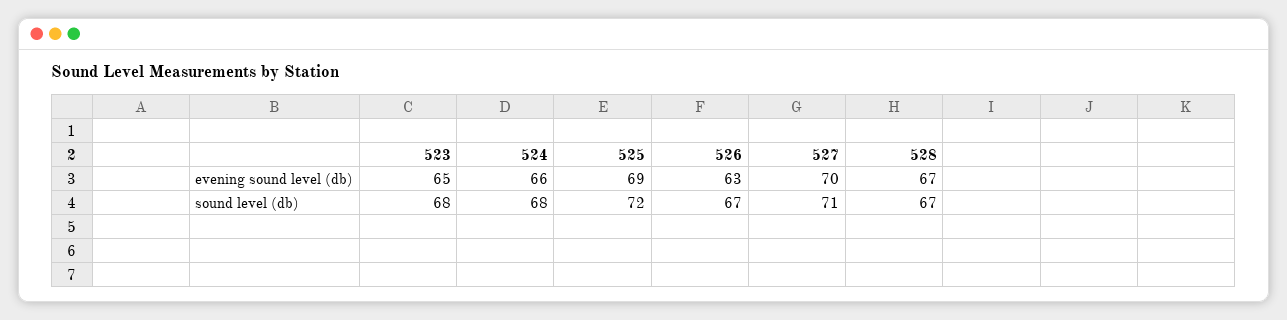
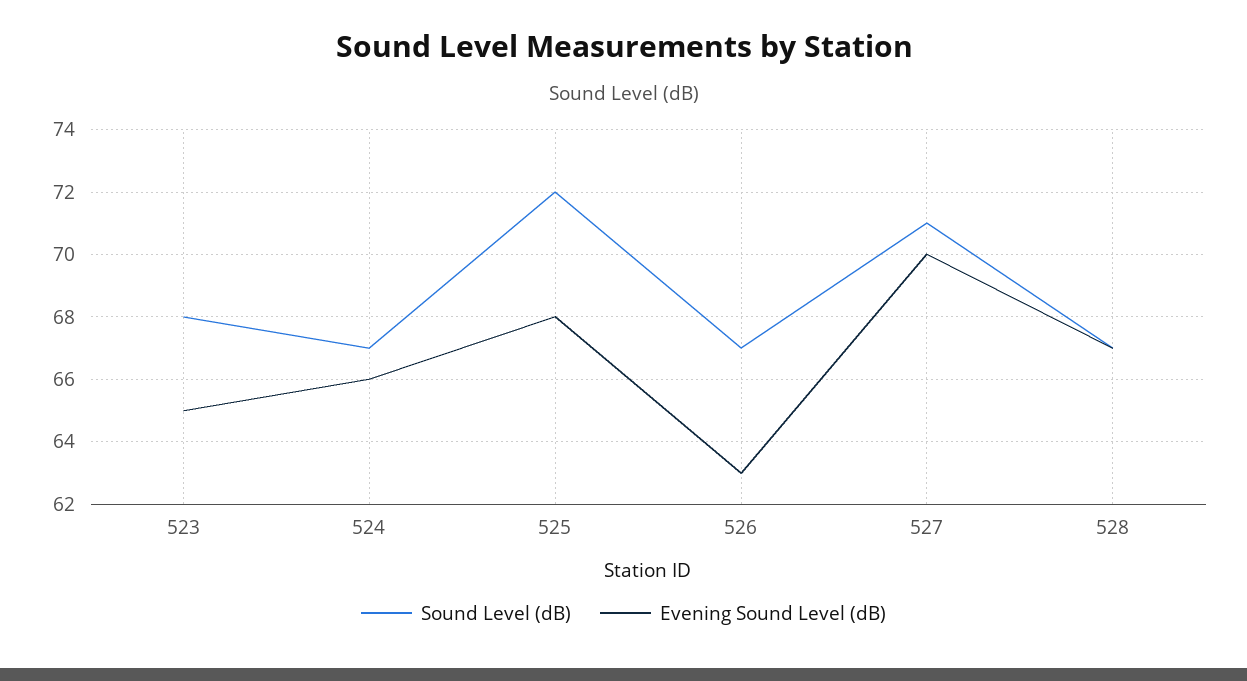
evening sound level (db), 525: 69 -> 68
sound level (db), 524: 68 -> 67

